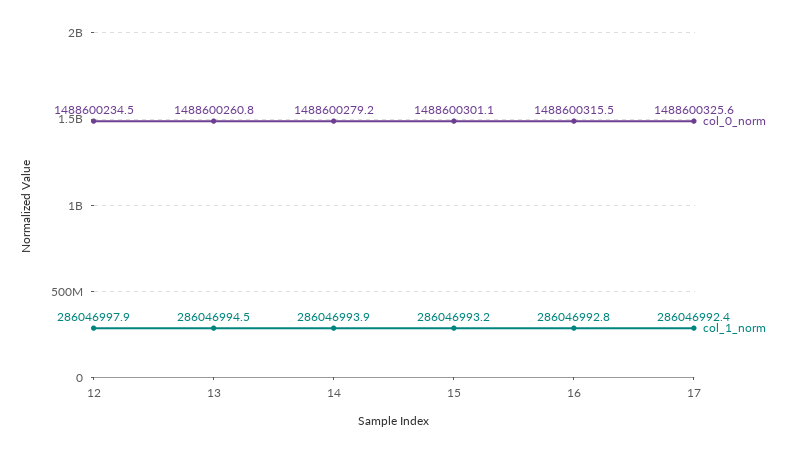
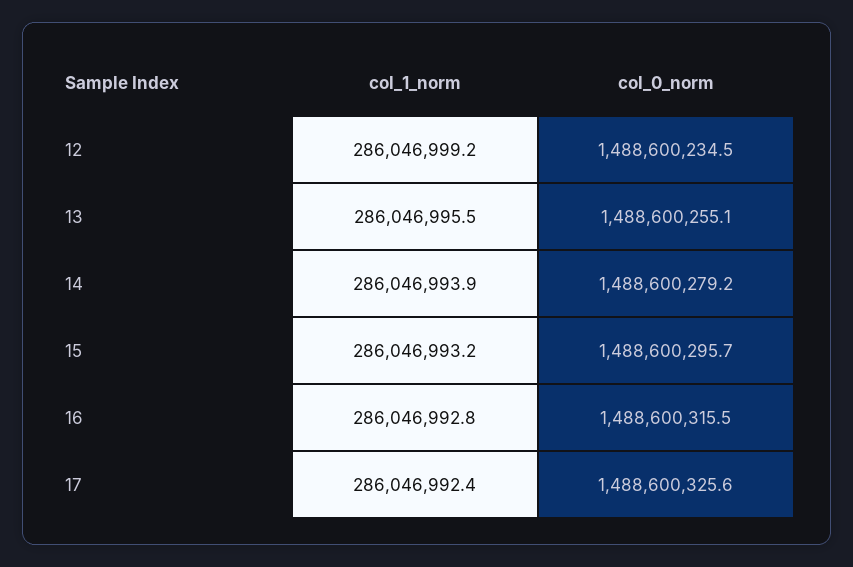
col_1_norm, 12: 286046997.9 -> 286046999.2
col_0_norm, 13: 1488600260.8 -> 1488600255.1
col_1_norm, 13: 286046994.5 -> 286046995.5
col_0_norm, 15: 1488600301.1 -> 1488600295.7

